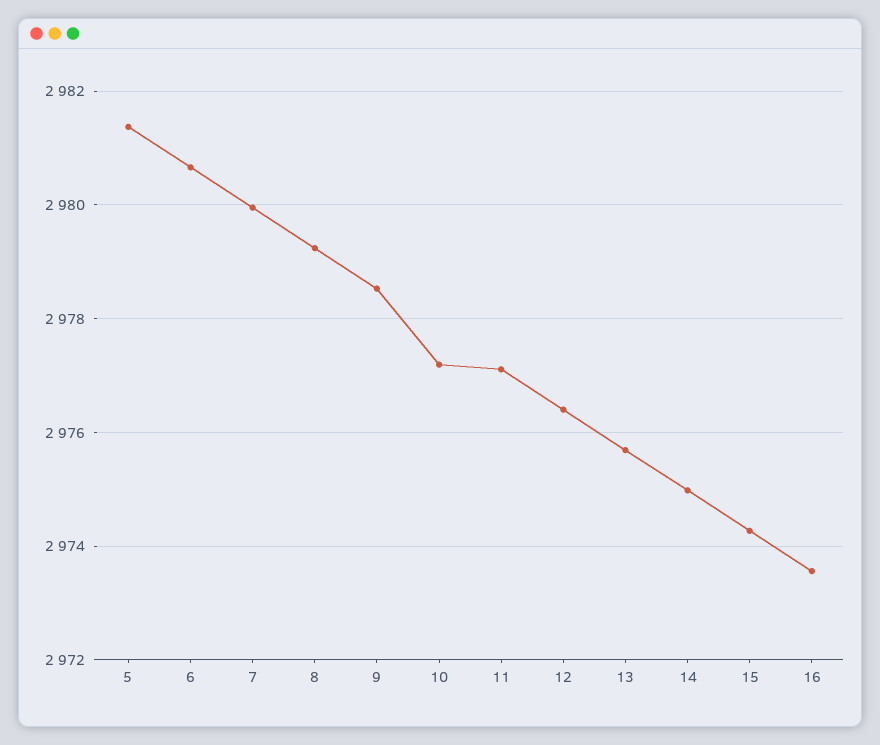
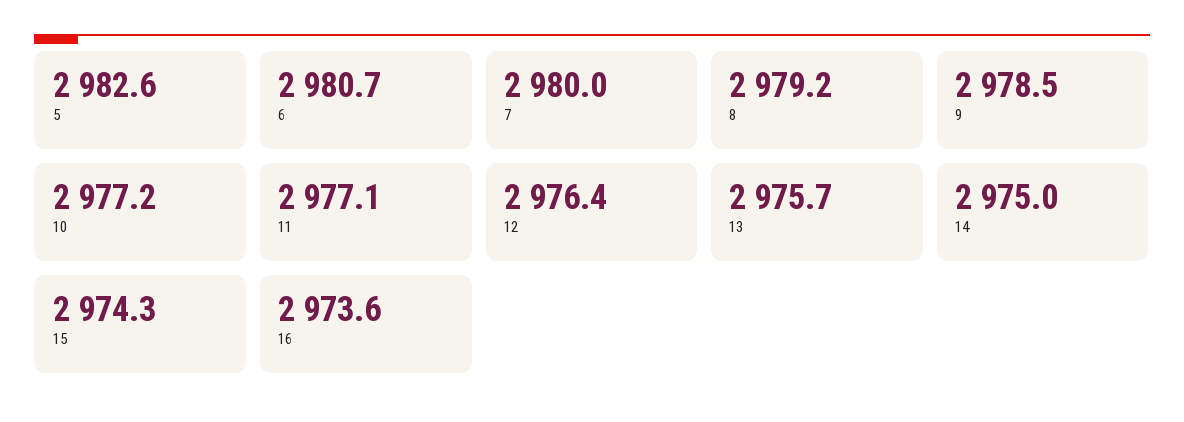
5: 2981.4 -> 2982.6

